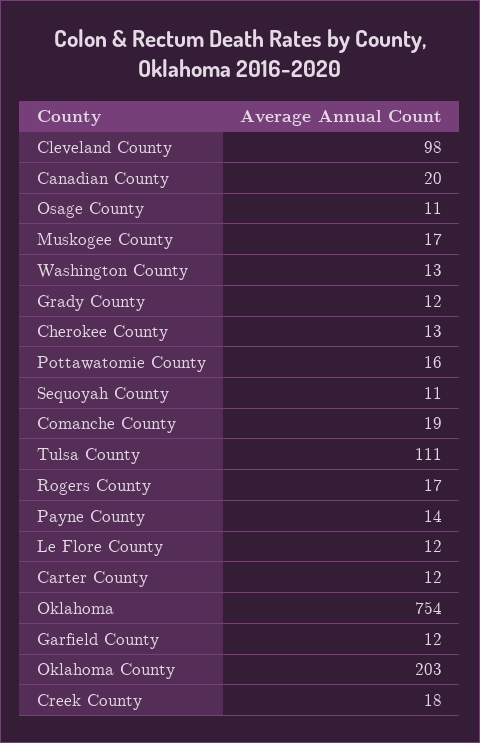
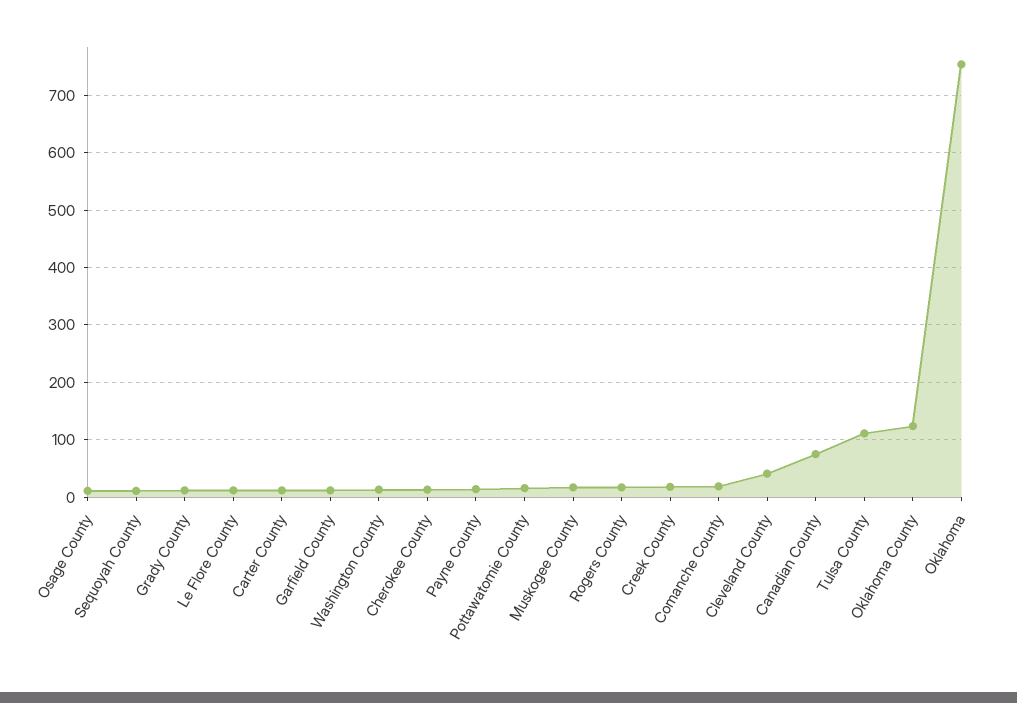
Cleveland County: 98 -> 40
Canadian County: 20 -> 80
Oklahoma County: 203 -> 120

